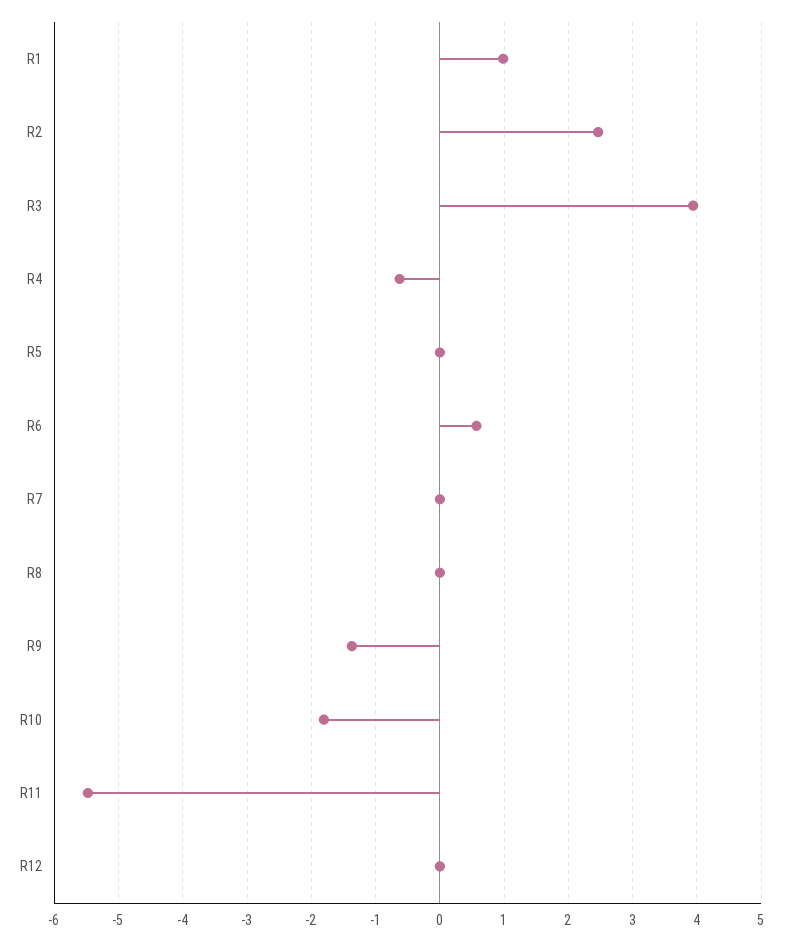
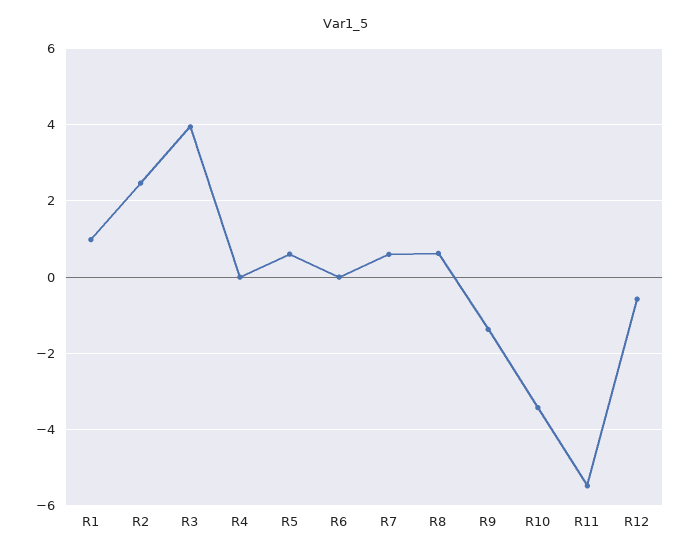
R4: -0.6 -> 0
R5: 0 -> 0.6
R6: 0.6 -> 0
R7: 0 -> 0.6
R8: 0 -> 0.6
R10: -1.8 -> -3.4
R12: 0 -> -0.6

